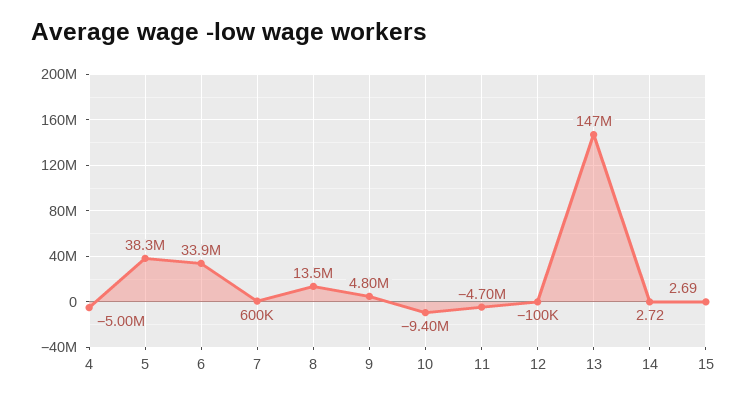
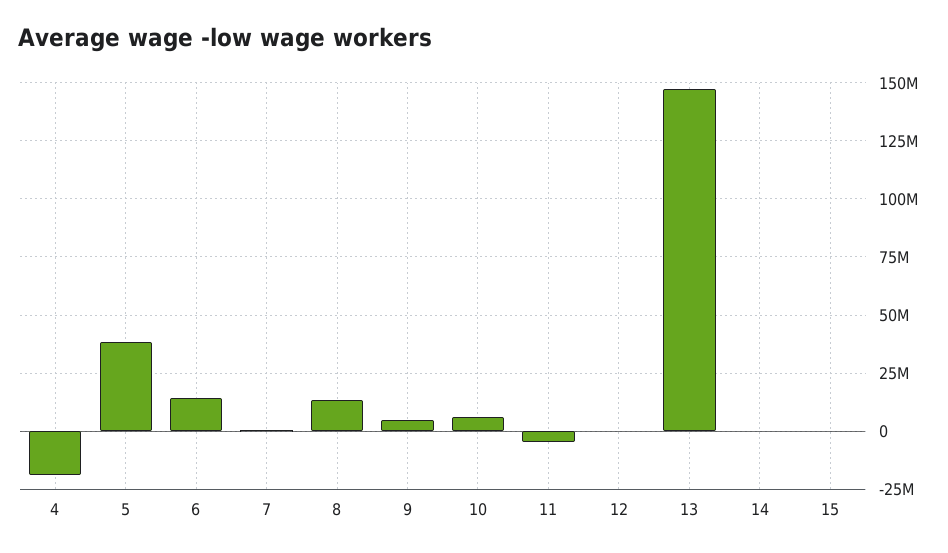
4: -5000000 -> -20000000
6: 33900000 -> 15000000
10: -9400000 -> 5000000

